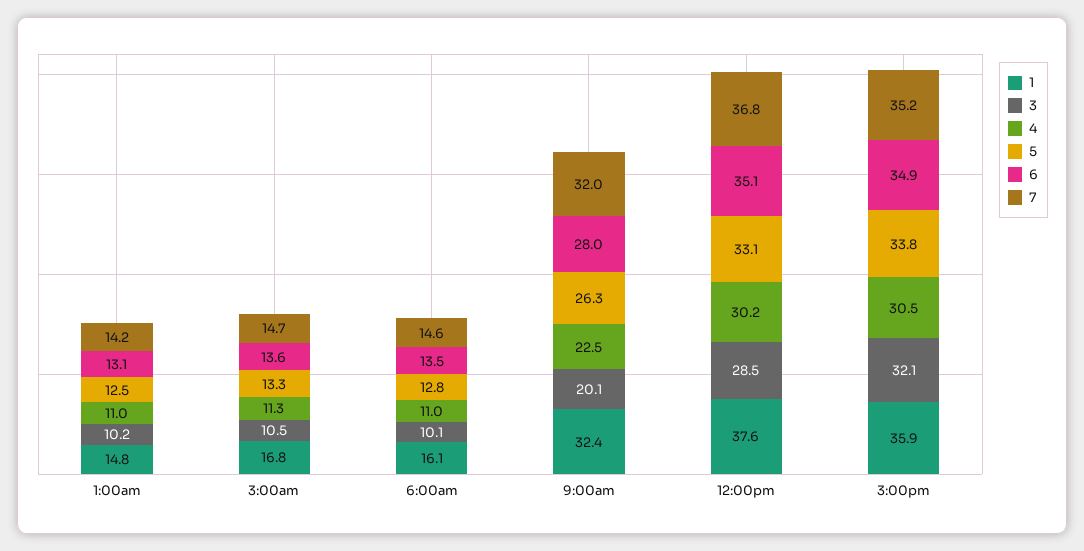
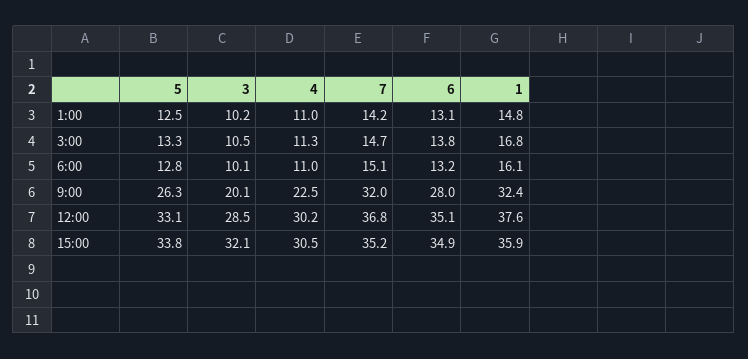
6, 3:00am: 13.6 -> 13.8
6, 6:00am: 13.5 -> 13.2
7, 6:00am: 14.6 -> 15.1

